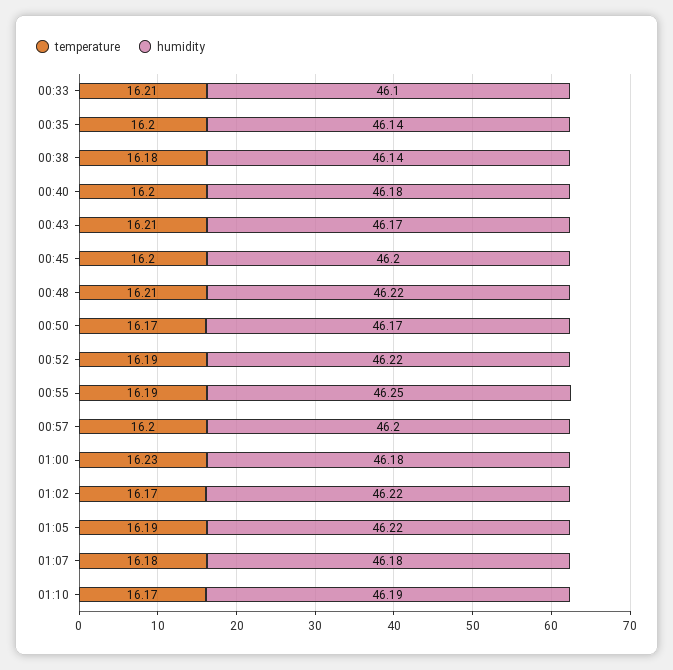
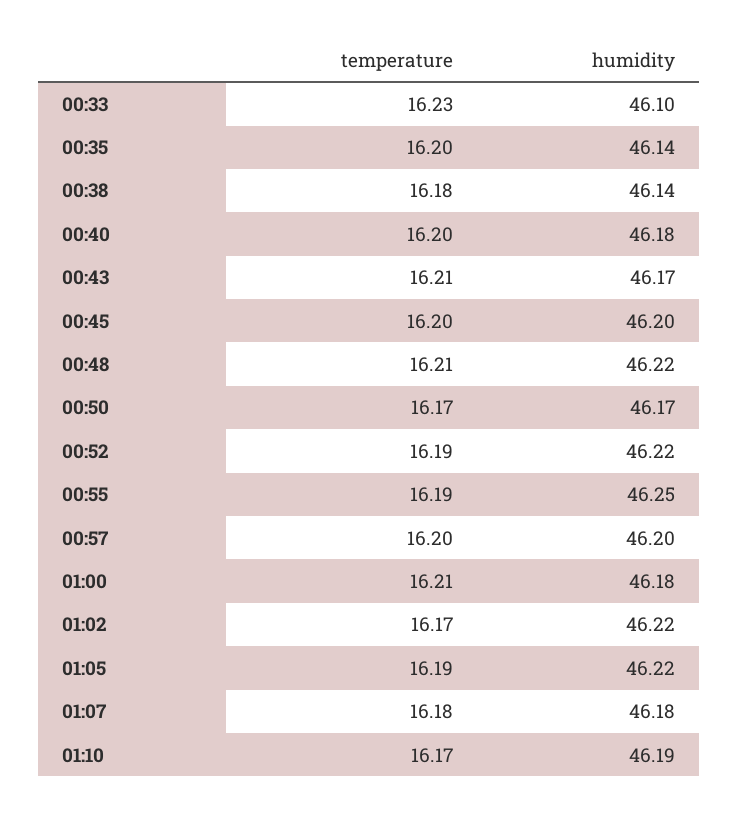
temperature, 00:33: 16.21 -> 16.23
temperature, 01:00: 16.23 -> 16.21

